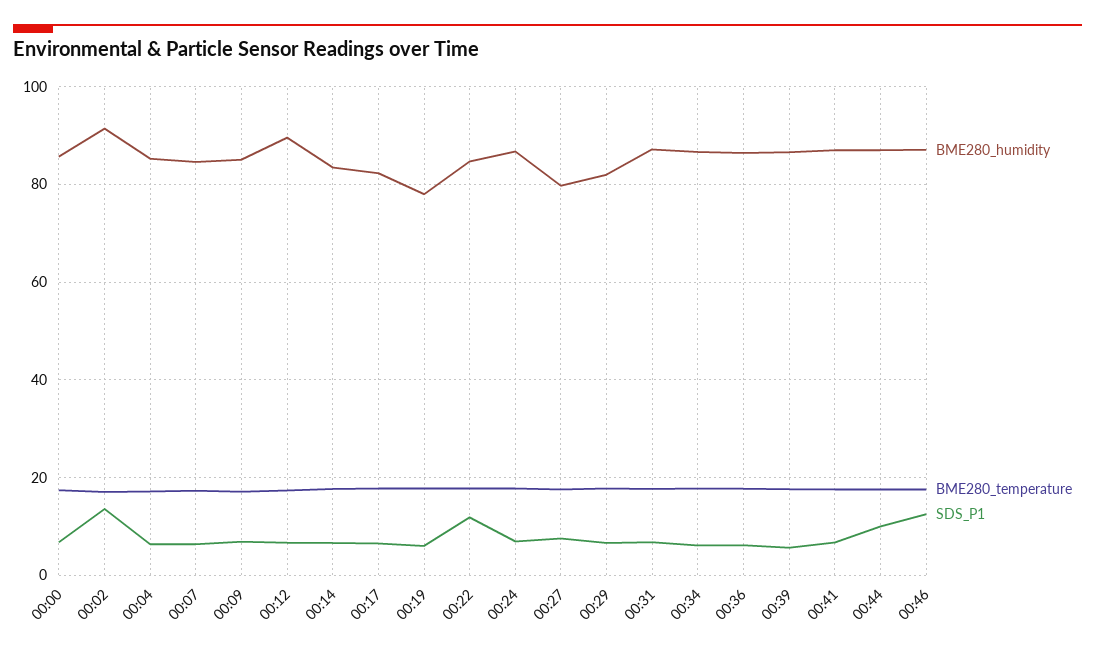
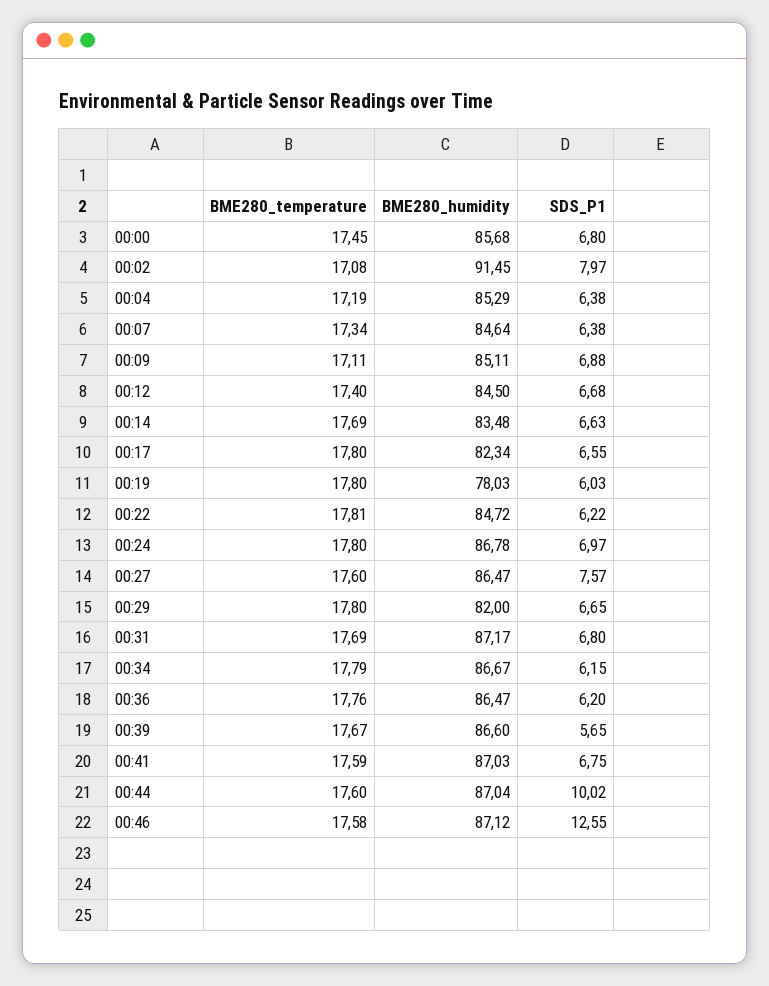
SDS_P1, 00:02: 14 -> 7.97
BME280_humidity, 00:12: 90 -> 84.5
SDS_P1, 00:22: 12 -> 6.22
BME280_humidity, 00:27: 80 -> 86.47

